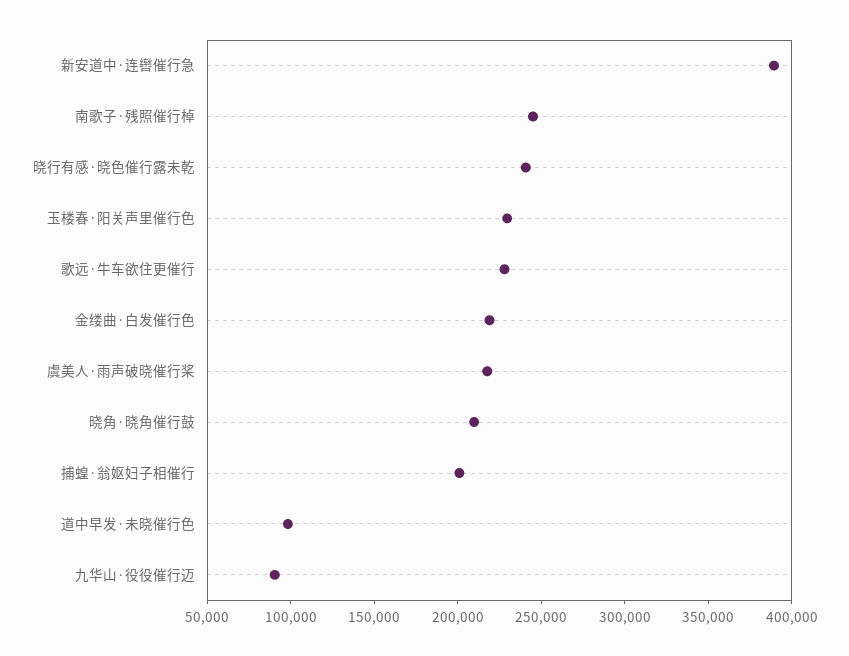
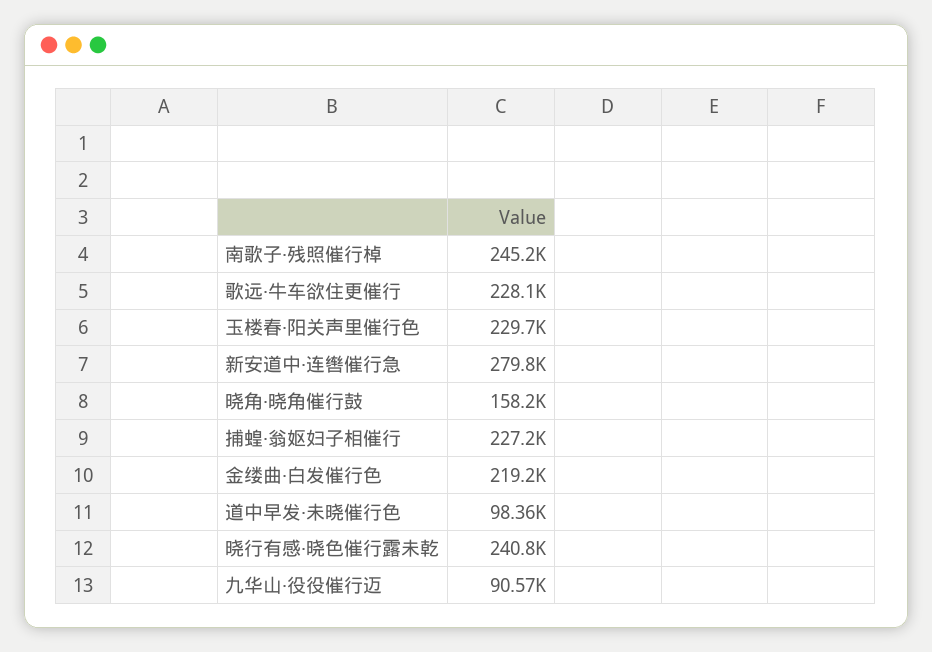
新安道中·连辔催行急: 390000 -> 279800
虞美人·雨声破晓催行桨: 220000 -> none
晓角·晓角催行鼓: 210000 -> 158200
捕蝗·翁妪妇子相催行: 200000 -> 227200

